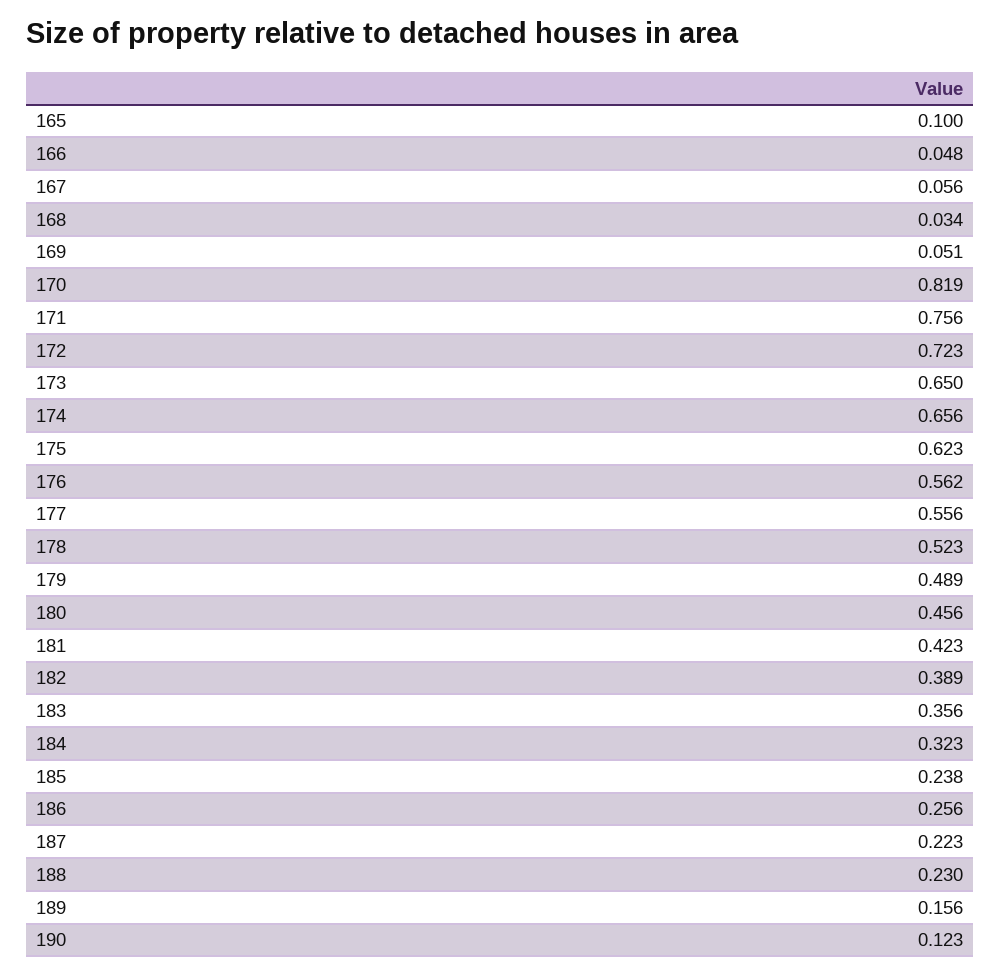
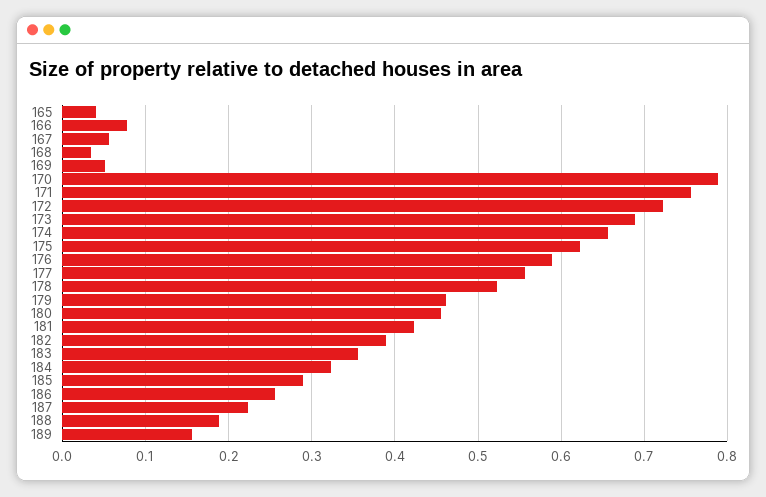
165: 0.1 -> 0.04
166: 0.048 -> 0.08
170: 0.819 -> 0.79
173: 0.65 -> 0.69
176: 0.562 -> 0.59
179: 0.489 -> 0.46
185: 0.238 -> 0.29
188: 0.23 -> 0.19
190: 0.123 -> none

